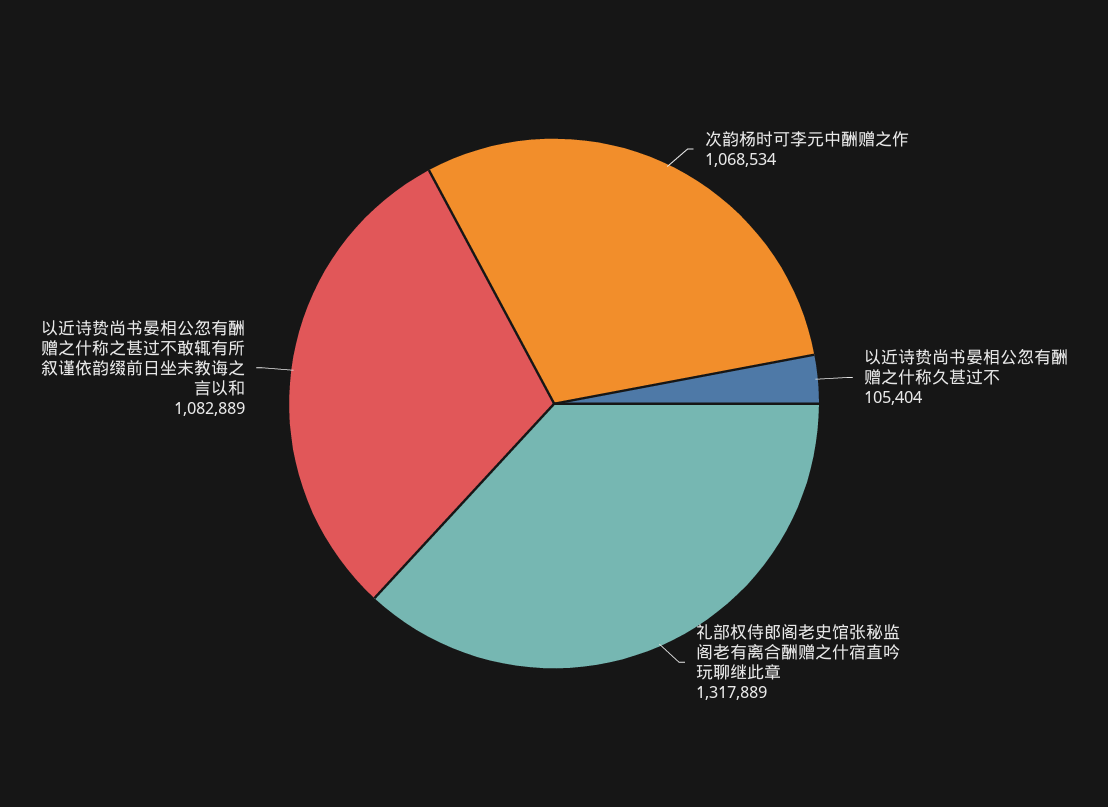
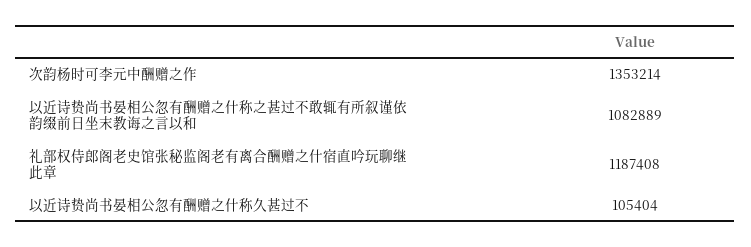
次韵杨时可李元中酬赠之作: 1068534 -> 1353214
礼部权侍郎阁老史馆张秘监阁老有离合酬赠之什宿直吟玩聊继此章: 1317889 -> 1187408

